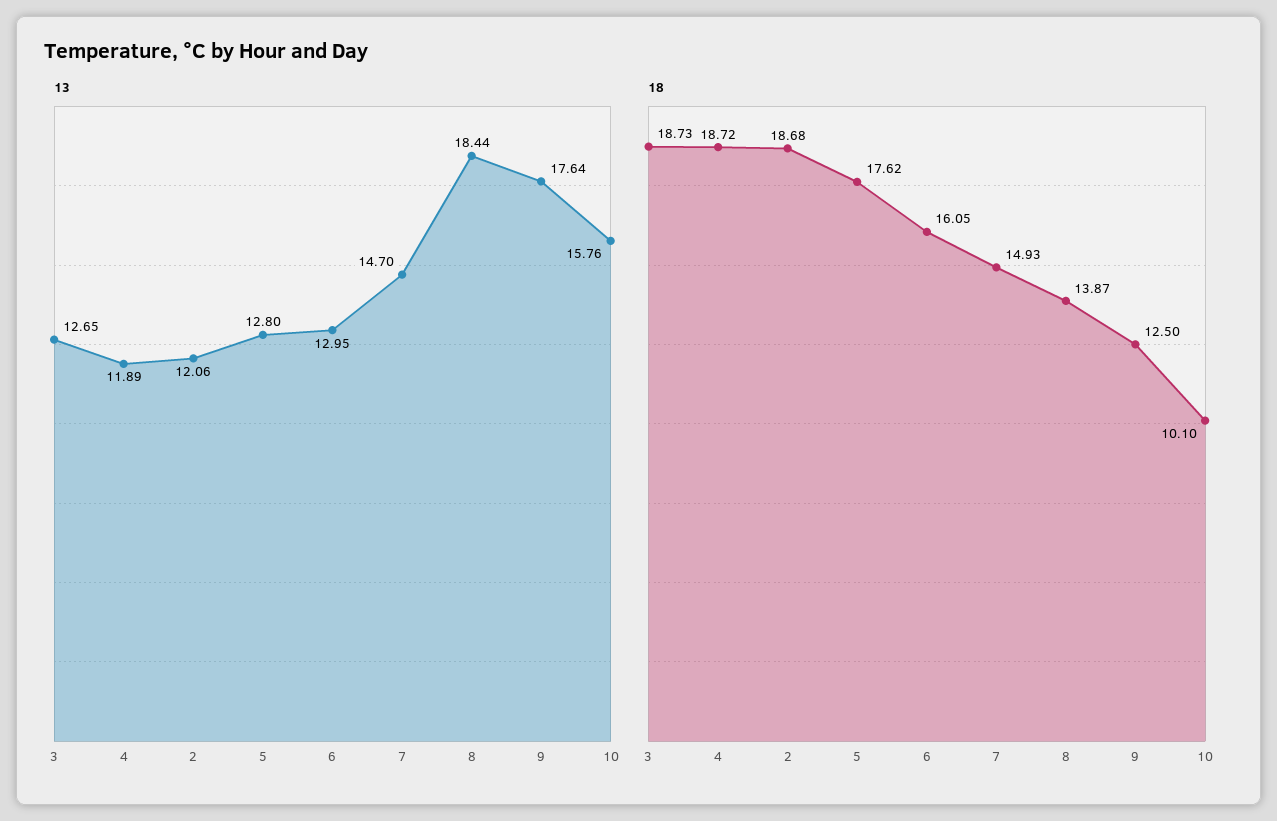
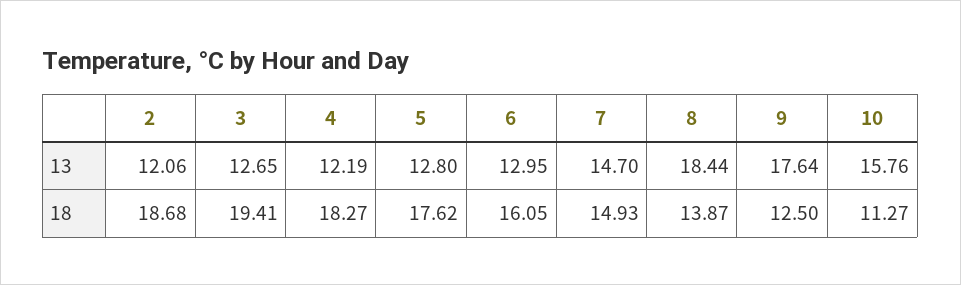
13, 4: 11.89 -> 12.19
18, 3: 18.73 -> 19.41
18, 4: 18.72 -> 18.27
18, 10: 10.1 -> 11.27

